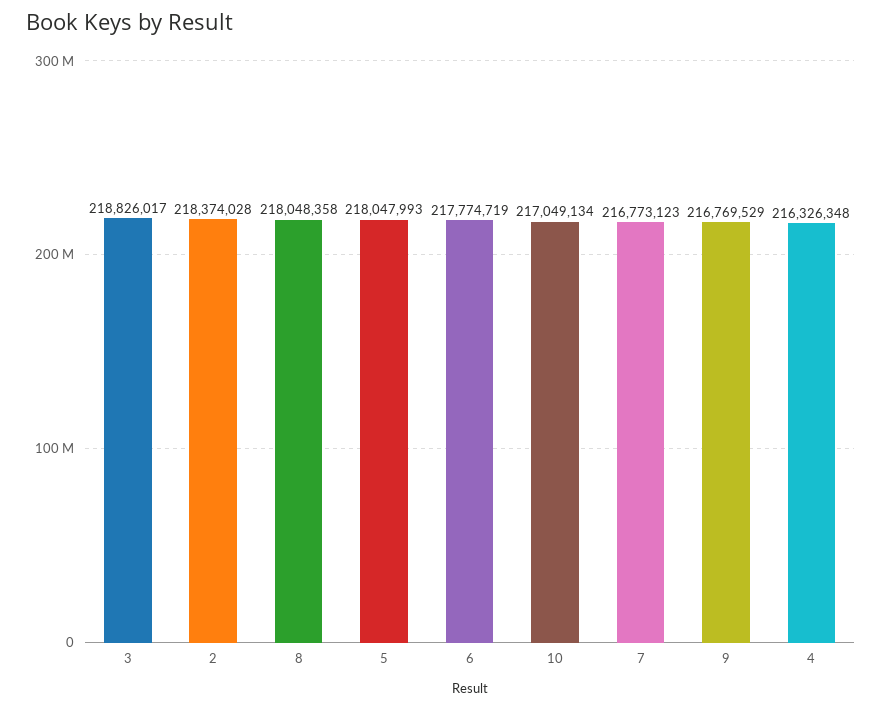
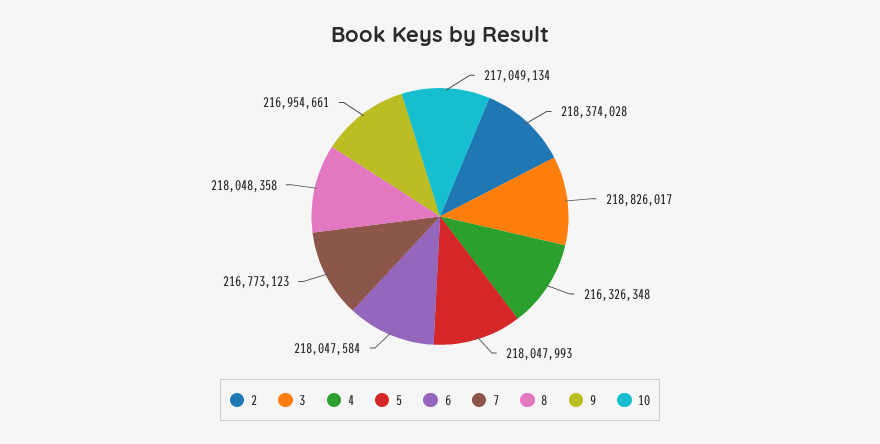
6: 217774719 -> 218047584
9: 216769529 -> 216954661

